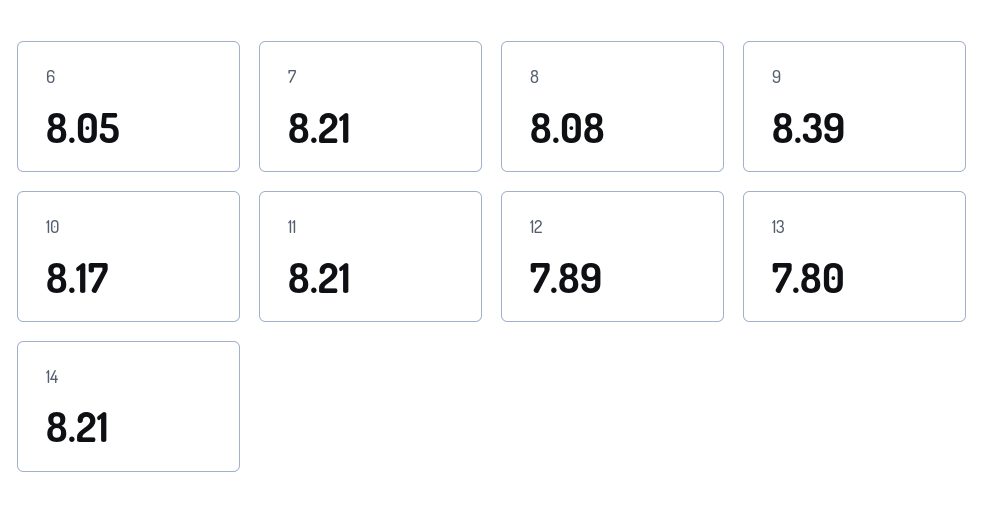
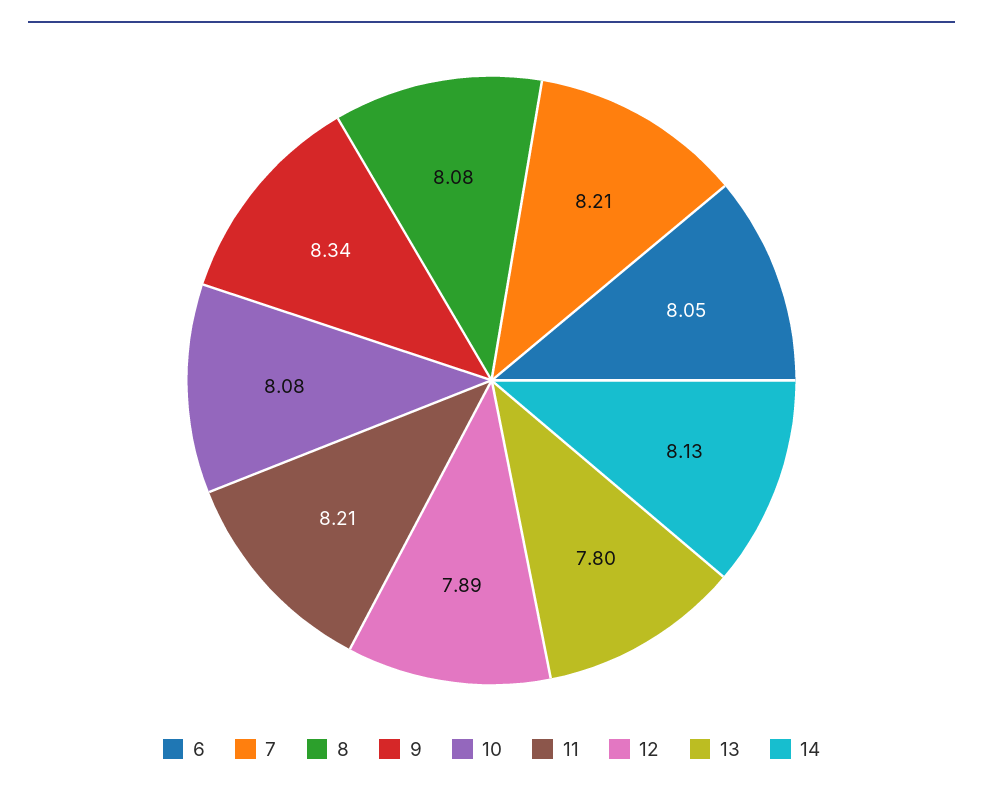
9: 8.39 -> 8.34
10: 8.17 -> 8.08
14: 8.21 -> 8.13

